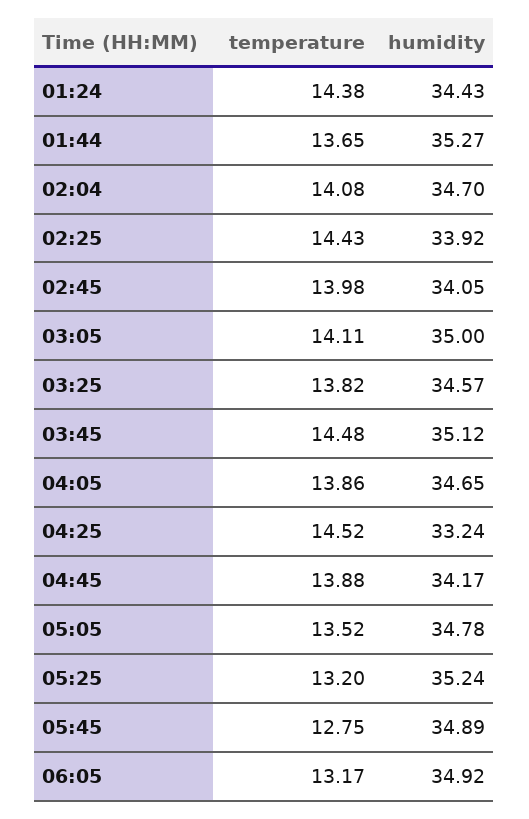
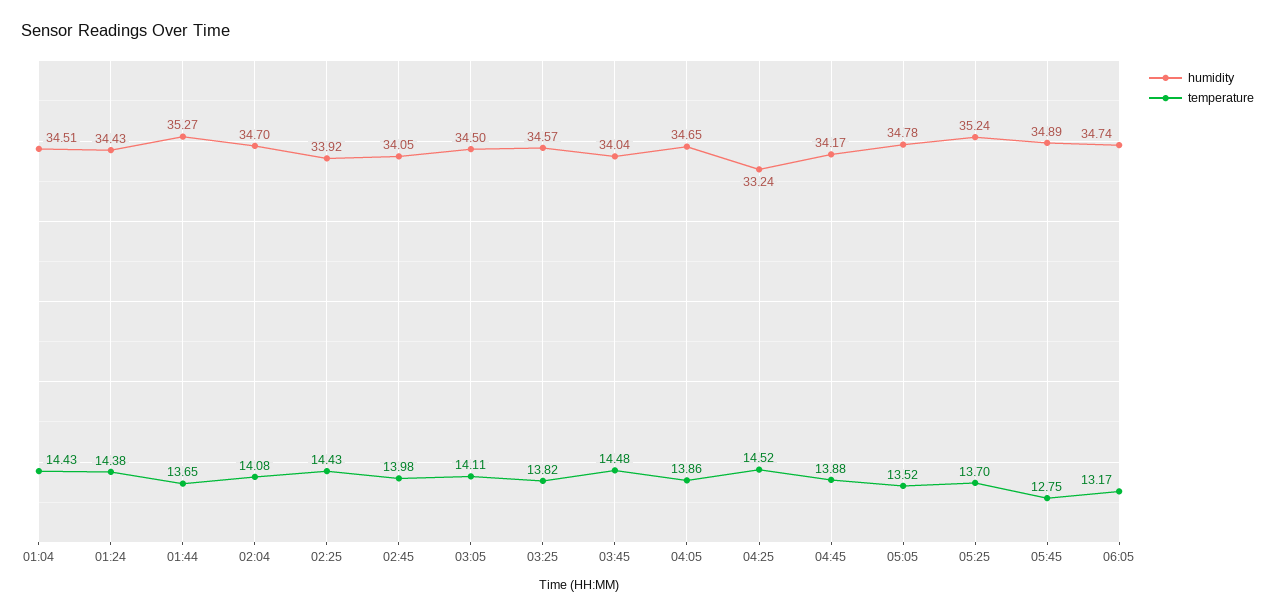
humidity, 03:05: 35 -> 34.5
humidity, 03:45: 35.12 -> 34.04
temperature, 05:25: 13.2 -> 13.7
humidity, 06:05: 34.92 -> 34.74
humidity, 01:04: none -> 34.51
temperature, 01:04: none -> 14.43

